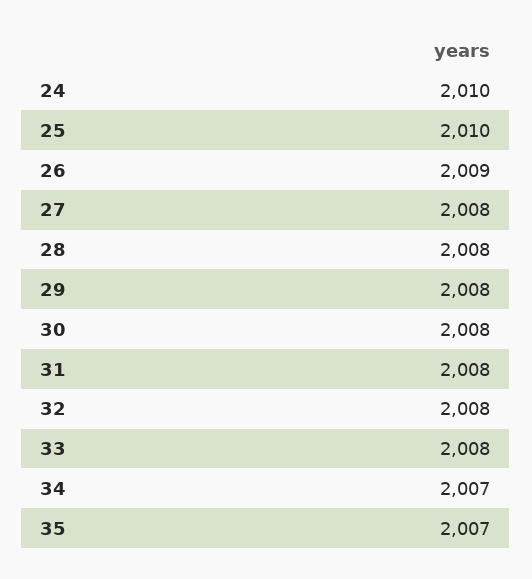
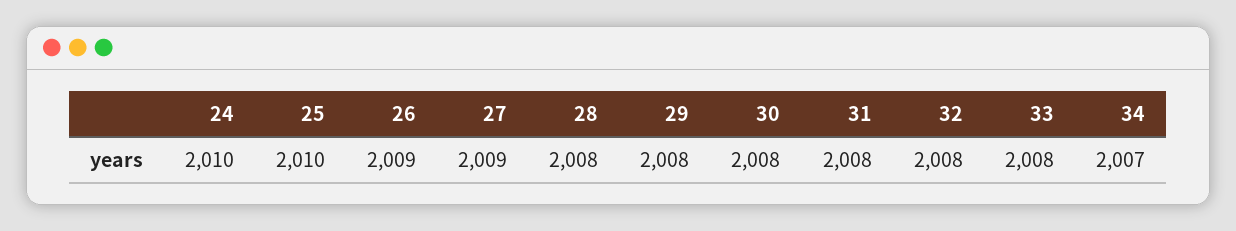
27: 2008 -> 2009
35: 2007 -> none

